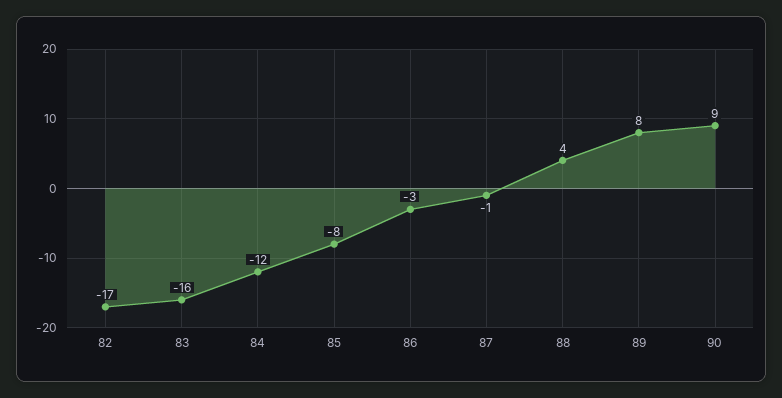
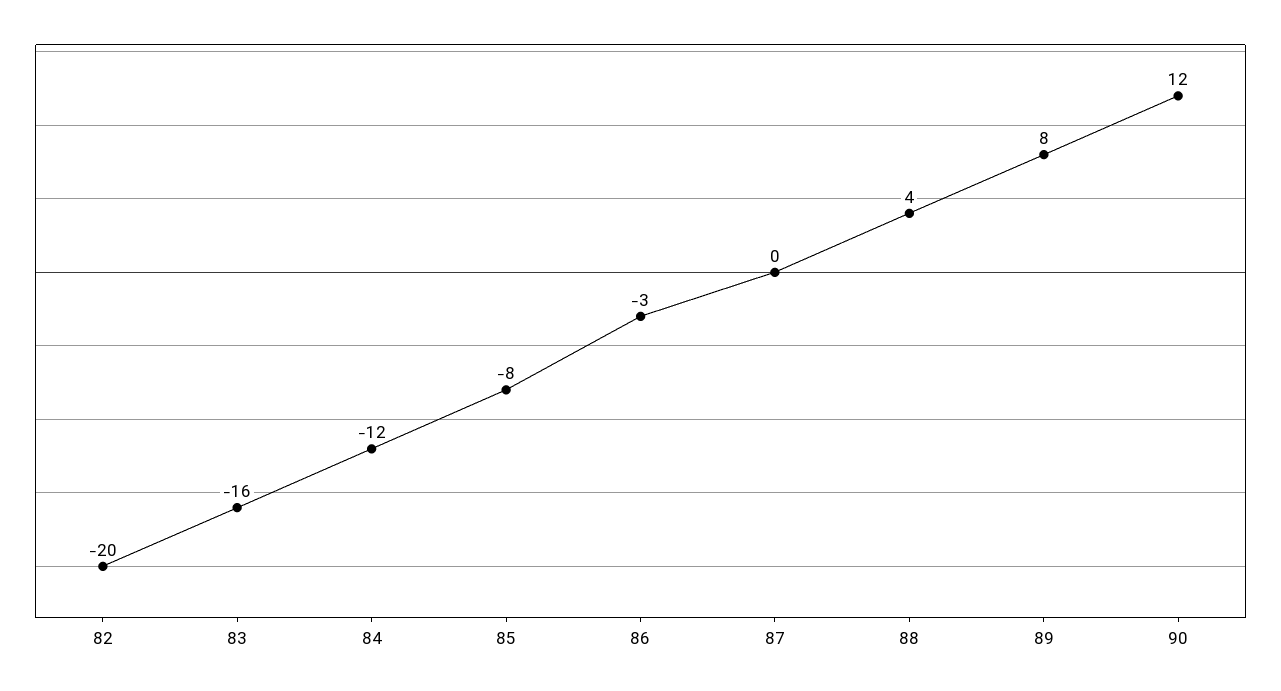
82: -17 -> -20
87: -1 -> 0
90: 9 -> 12

